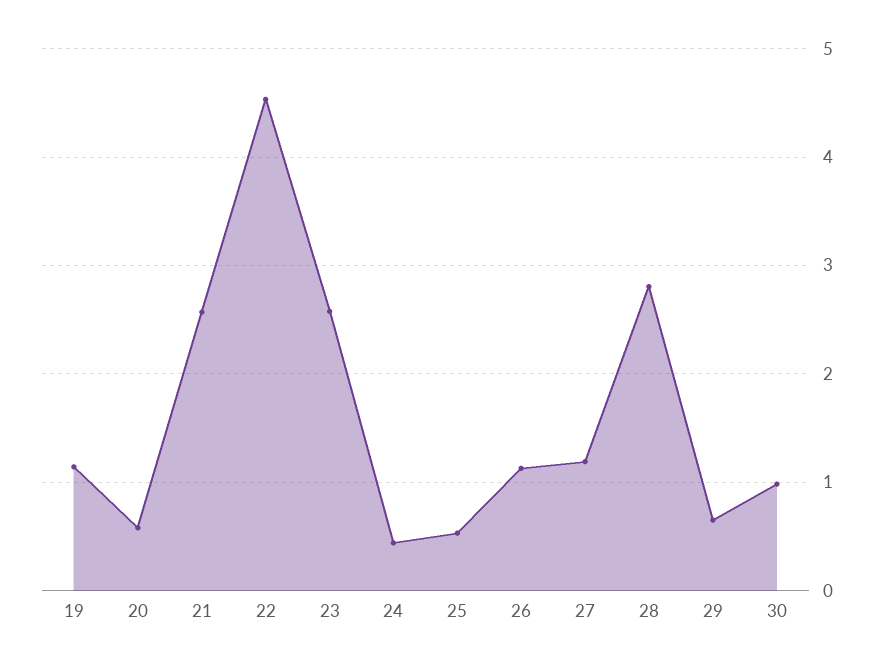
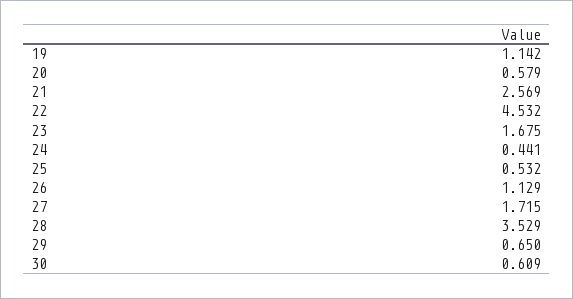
23: 2.6 -> 1.675
27: 1.2 -> 1.715
28: 2.8 -> 3.529
30: 1 -> 0.609

